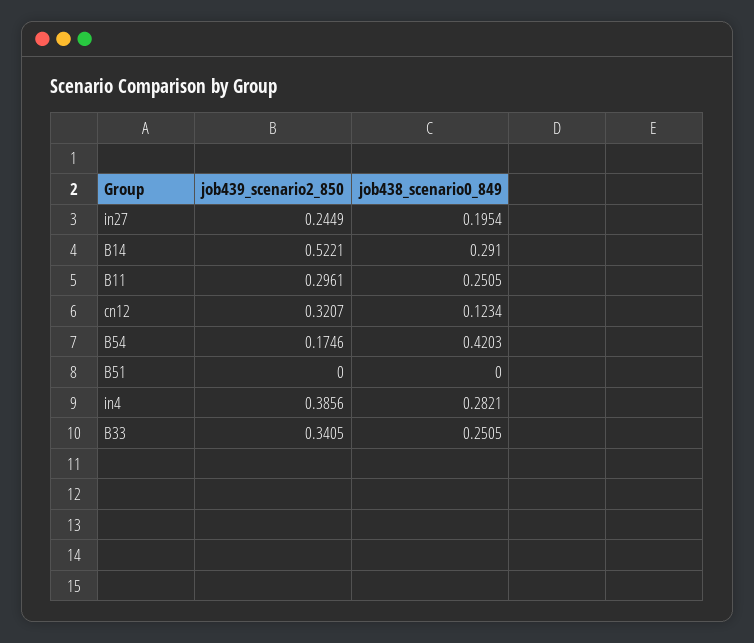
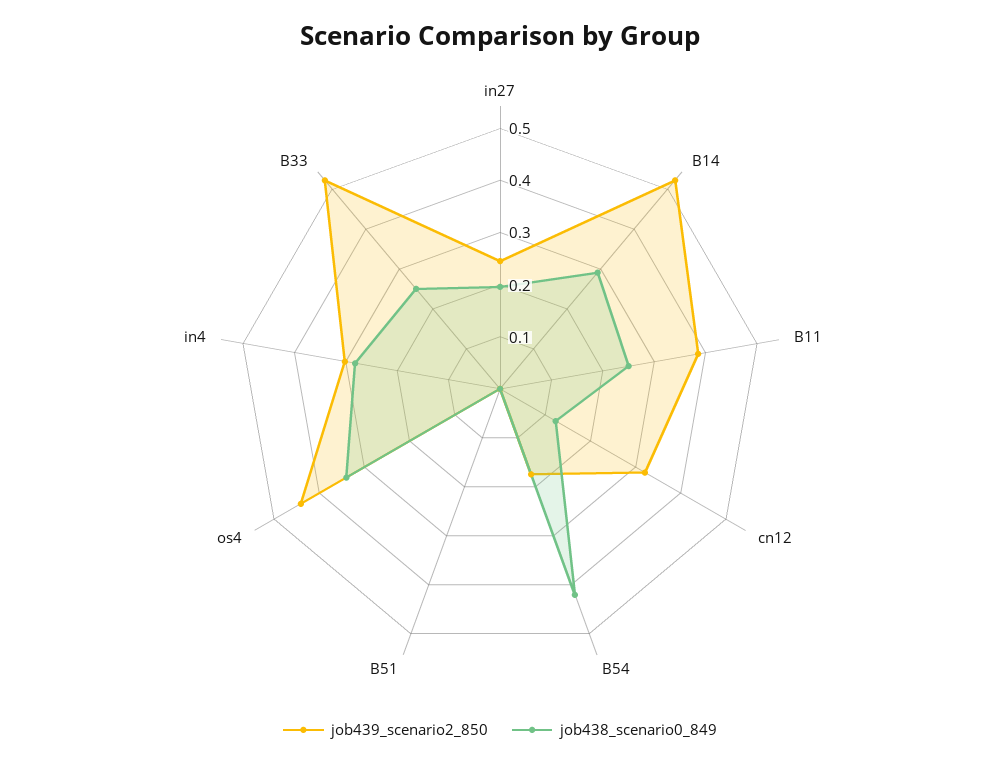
job439_scenario2_850, B11: 0.2961 -> 0.38
job439_scenario2_850, in4: 0.3856 -> 0.3
job439_scenario2_850, B33: 0.3405 -> 0.52
job439_scenario2_850, os4: none -> 0.44
job438_scenario0_849, os4: none -> 0.34

